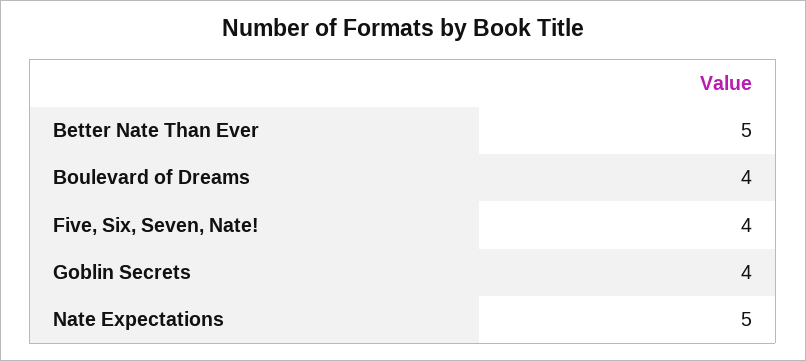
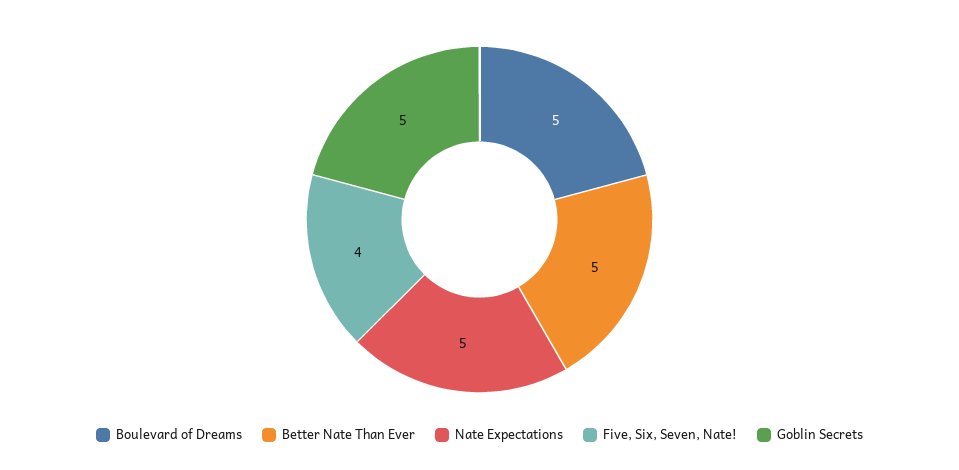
Boulevard of Dreams: 4 -> 5
Goblin Secrets: 4 -> 5

